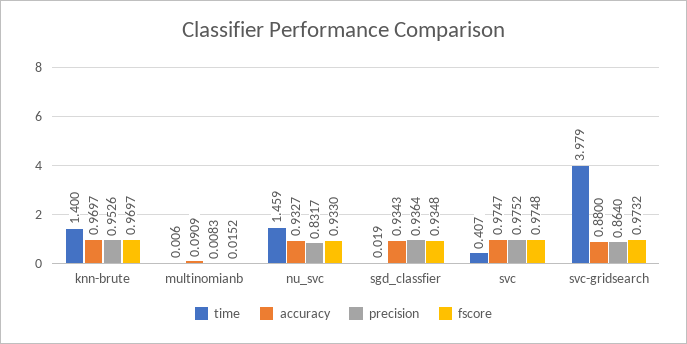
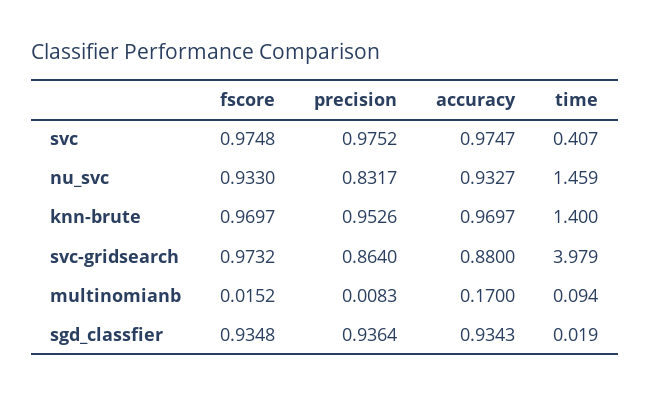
time, multinomianb: 0.006 -> 0.094
accuracy, multinomianb: 0.0909 -> 0.17

